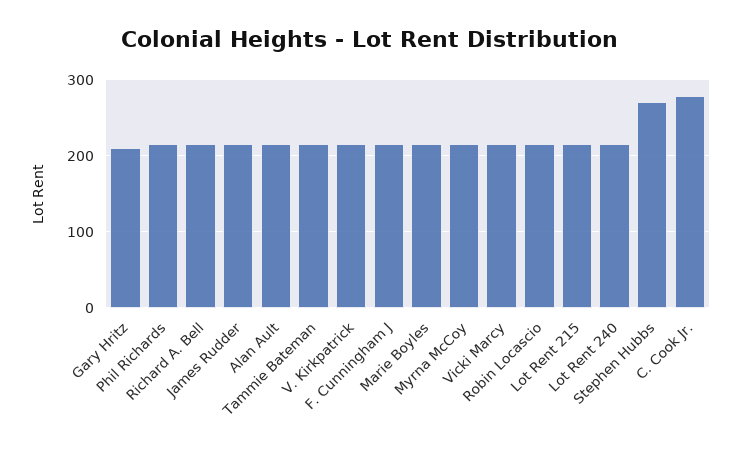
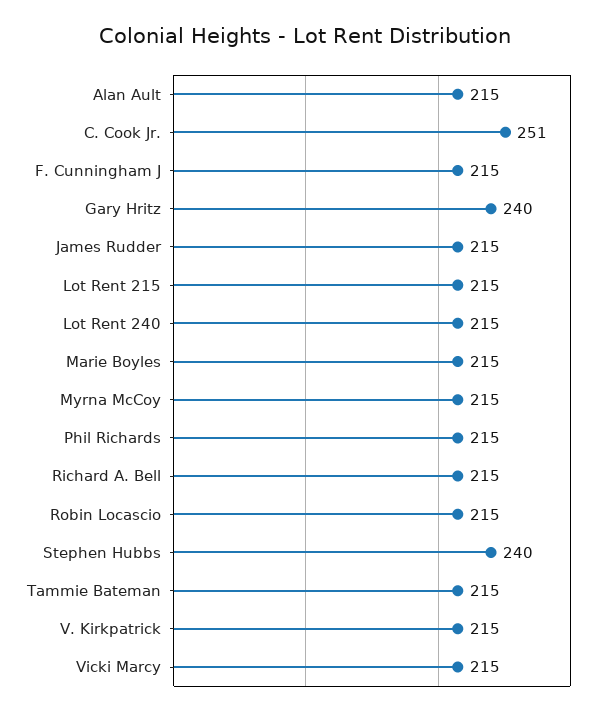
Gary Hritz: 210 -> 240
Stephen Hubbs: 270 -> 240
C. Cook Jr.: 280 -> 251

